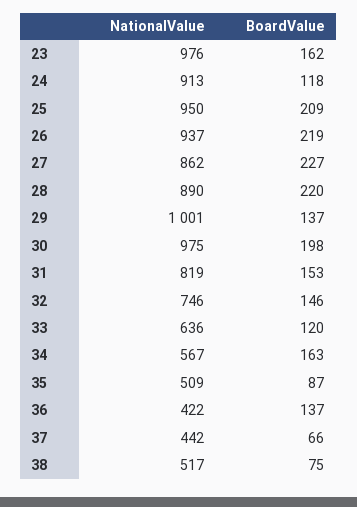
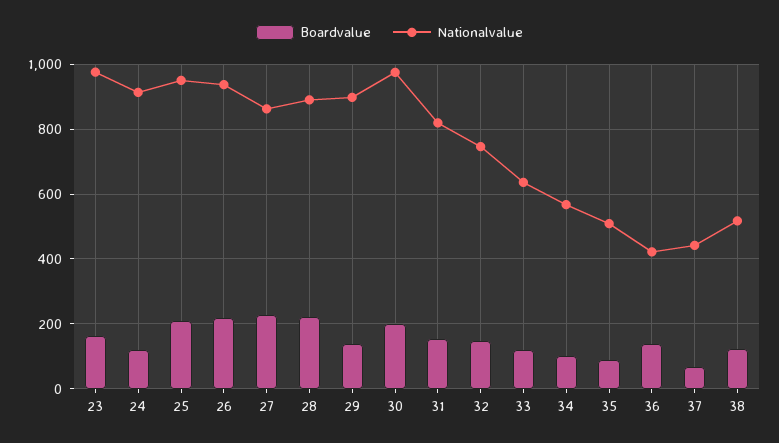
NationalValue, 29: 1001 -> 900
BoardValue, 34: 163 -> 100
BoardValue, 38: 75 -> 120

